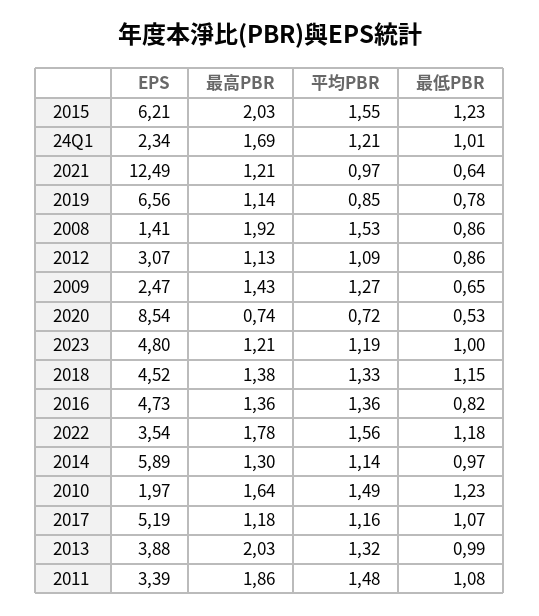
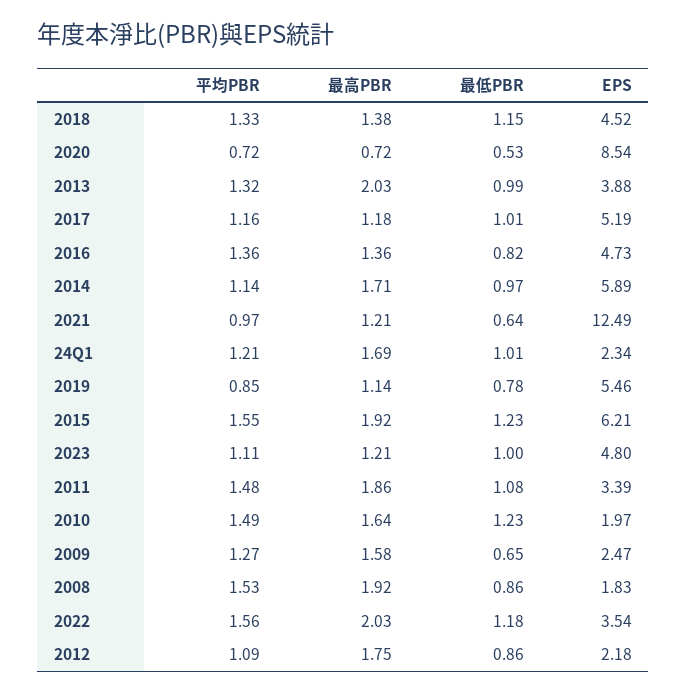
最高PBR, 2015: 2.03 -> 1.92
EPS, 2019: 6.56 -> 5.46
EPS, 2008: 1.41 -> 1.83
EPS, 2012: 3.07 -> 2.18
最高PBR, 2012: 1.13 -> 1.75
最高PBR, 2009: 1.43 -> 1.58
最高PBR, 2020: 0.74 -> 0.72
平均PBR, 2023: 1.19 -> 1.11
最高PBR, 2022: 1.78 -> 2.03
最高PBR, 2014: 1.3 -> 1.71
最低PBR, 2017: 1.07 -> 1.01

